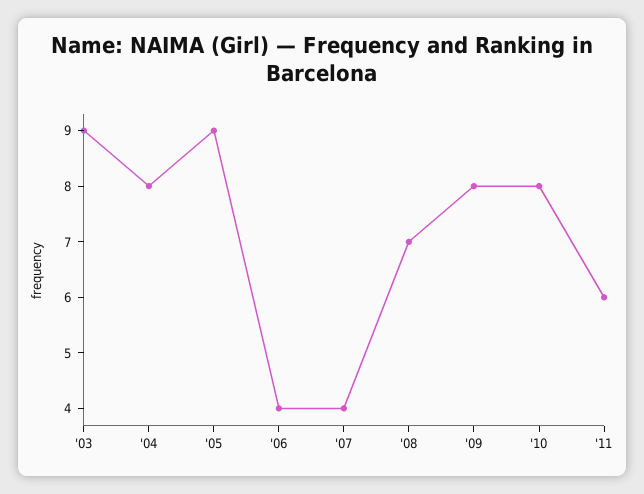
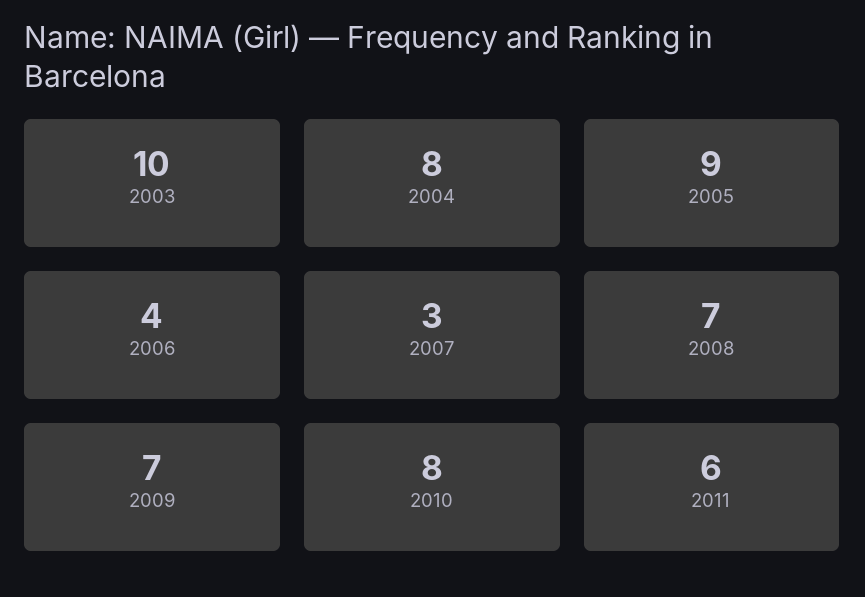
'03: 9 -> 10
'07: 4 -> 3
'09: 8 -> 7

